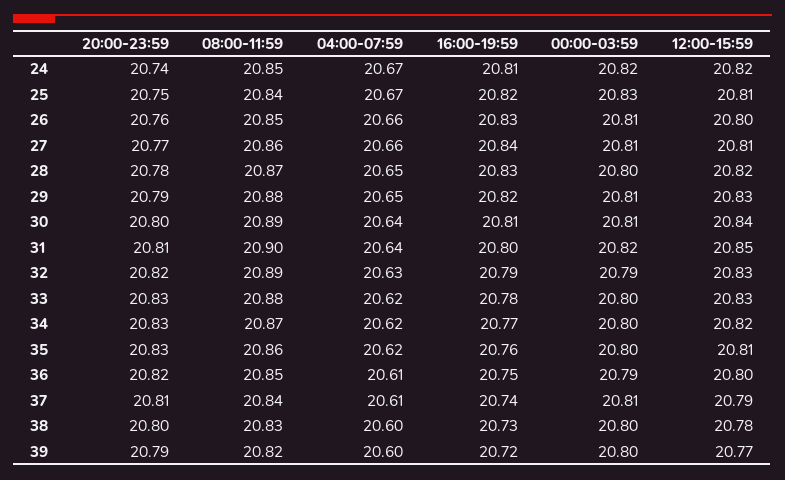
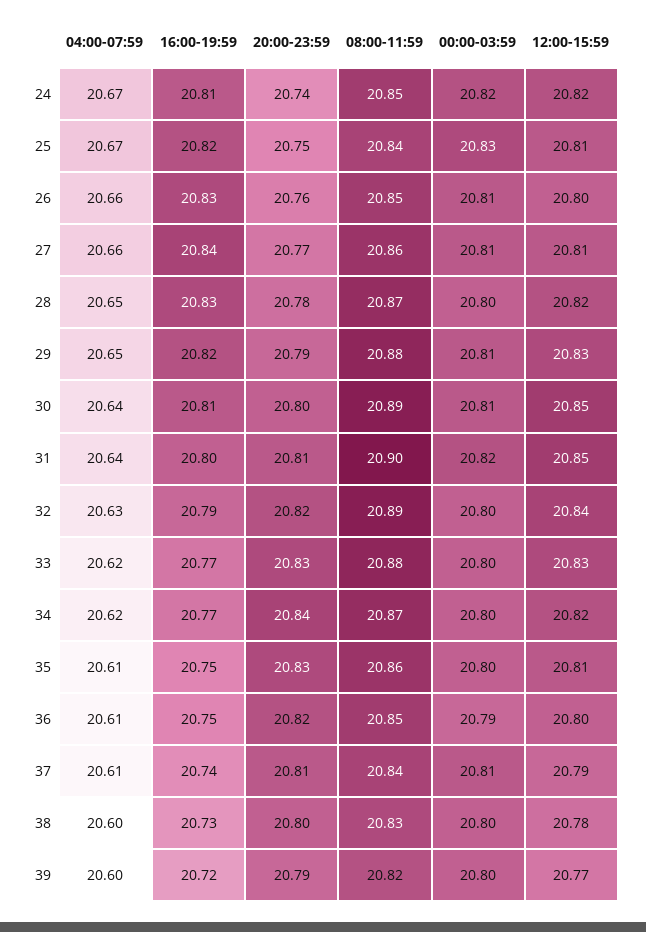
12:00-15:59, 30: 20.84 -> 20.85
00:00-03:59, 32: 20.79 -> 20.8
12:00-15:59, 32: 20.83 -> 20.84
16:00-19:59, 33: 20.78 -> 20.77
20:00-23:59, 34: 20.83 -> 20.84
04:00-07:59, 35: 20.62 -> 20.61
16:00-19:59, 35: 20.76 -> 20.75

